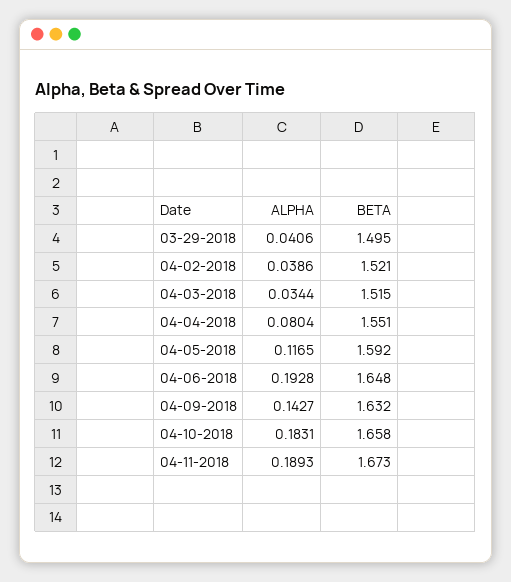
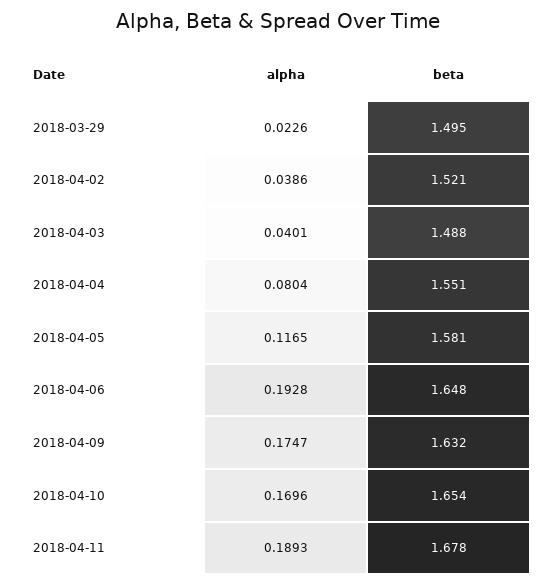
ALPHA, 03-29-2018: 0.0406 -> 0.0226
ALPHA, 04-03-2018: 0.0344 -> 0.0401
BETA, 04-03-2018: 1.515 -> 1.488
BETA, 04-05-2018: 1.592 -> 1.581
ALPHA, 04-09-2018: 0.1427 -> 0.1747
ALPHA, 04-10-2018: 0.1831 -> 0.1696
BETA, 04-10-2018: 1.658 -> 1.654
BETA, 04-11-2018: 1.673 -> 1.678

